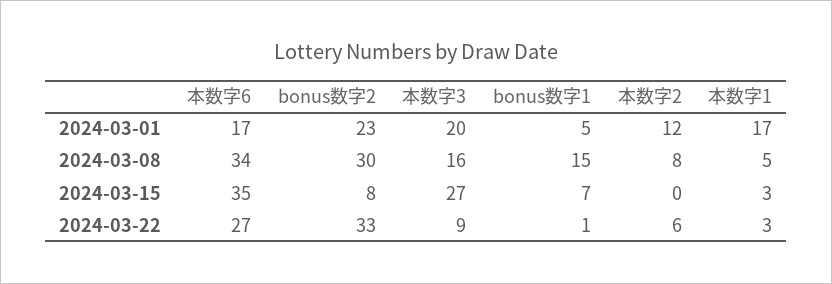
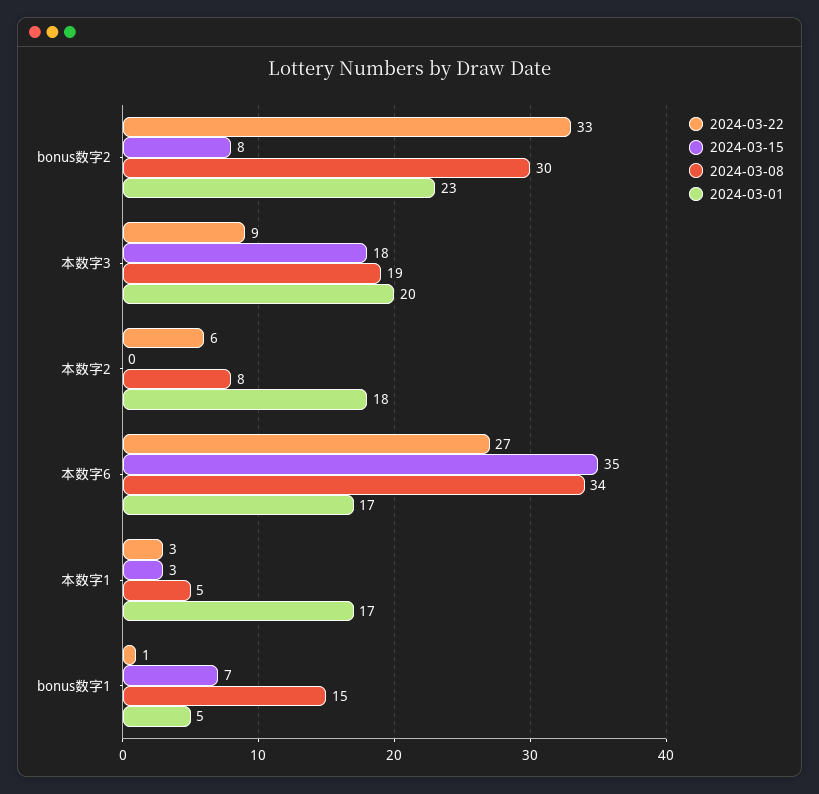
2024-03-01, 本数字2: 12 -> 18
2024-03-08, 本数字3: 16 -> 19
2024-03-15, 本数字3: 27 -> 18

